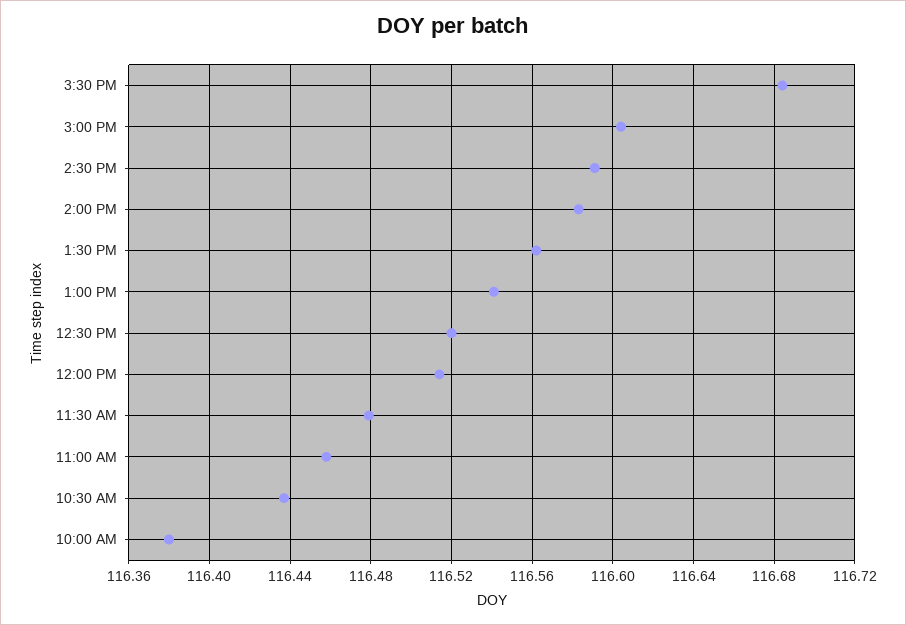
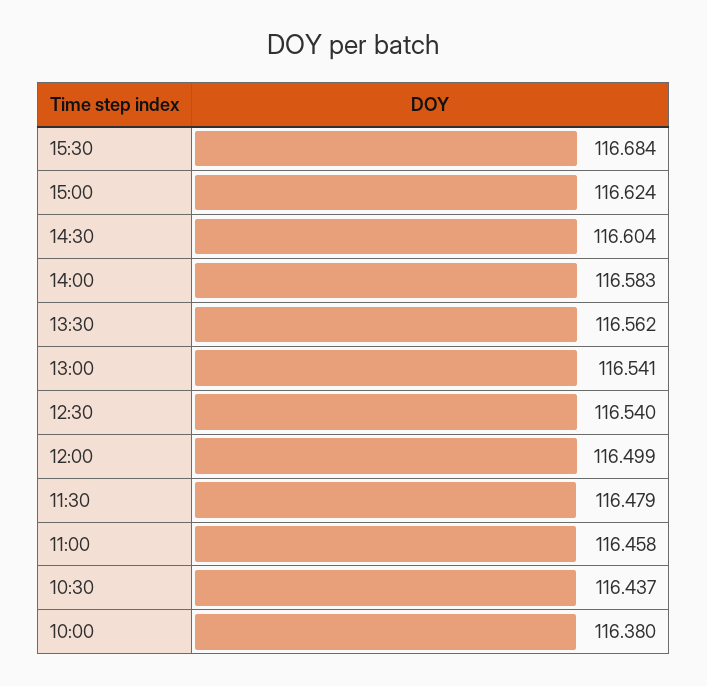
3:00 PM: 116.605 -> 116.624
2:30 PM: 116.59 -> 116.604
12:30 PM: 116.52 -> 116.54
12:00 PM: 116.515 -> 116.499

